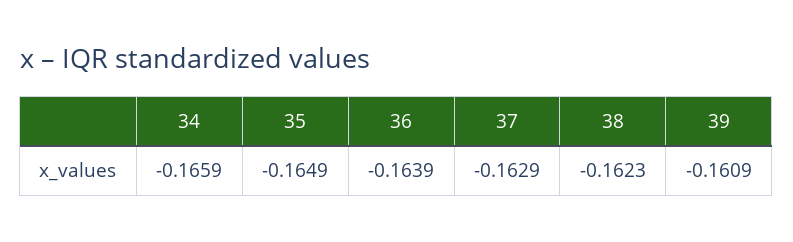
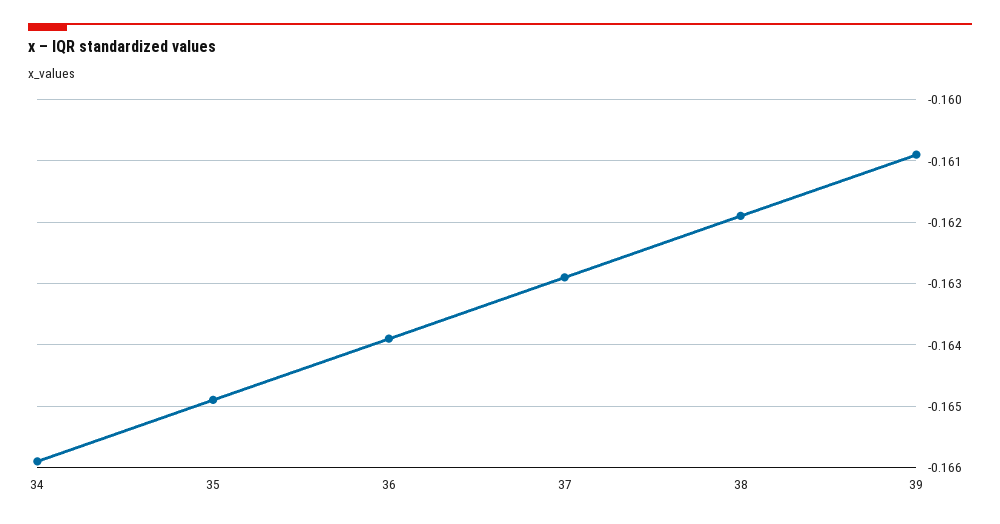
38: -0.1623 -> -0.1619

